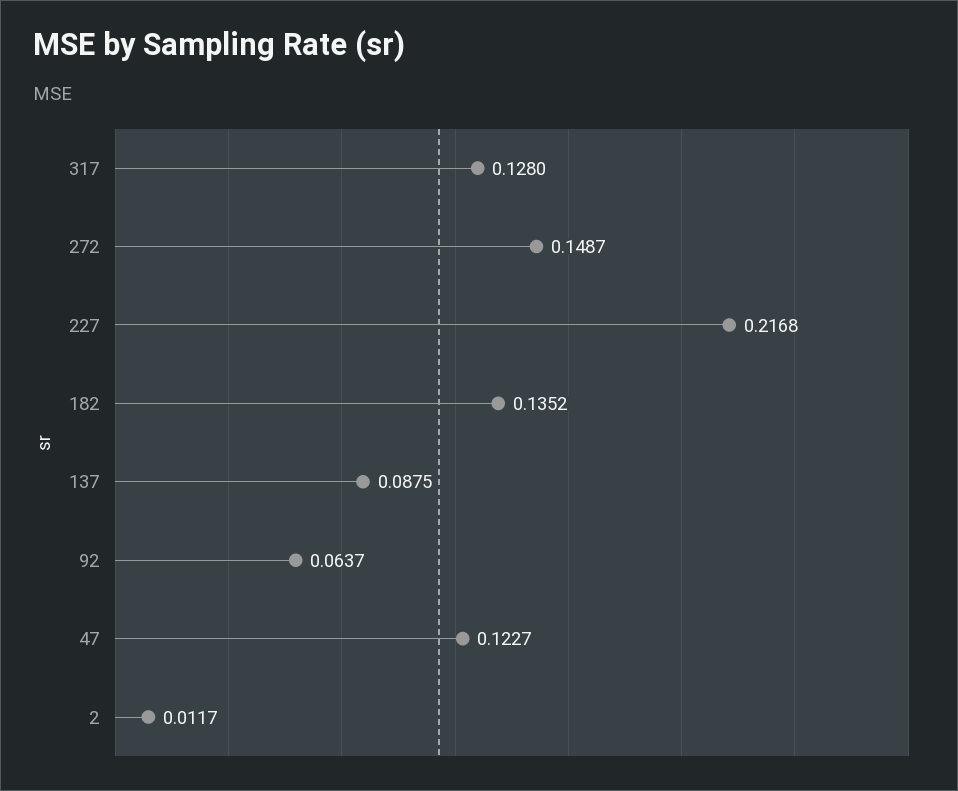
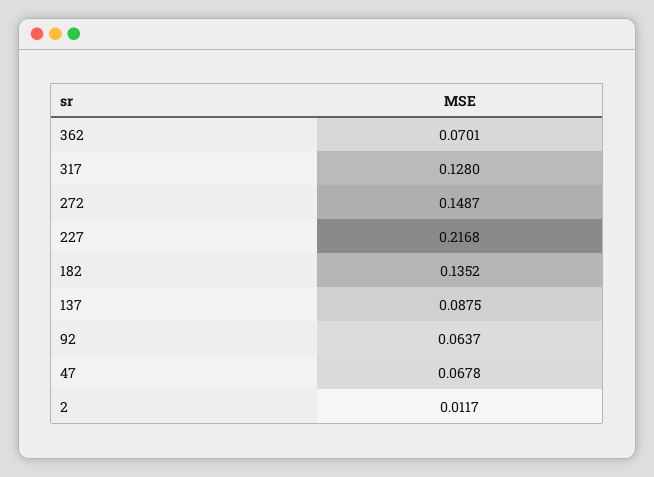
47: 0.1227 -> 0.0678
362: none -> 0.0701

